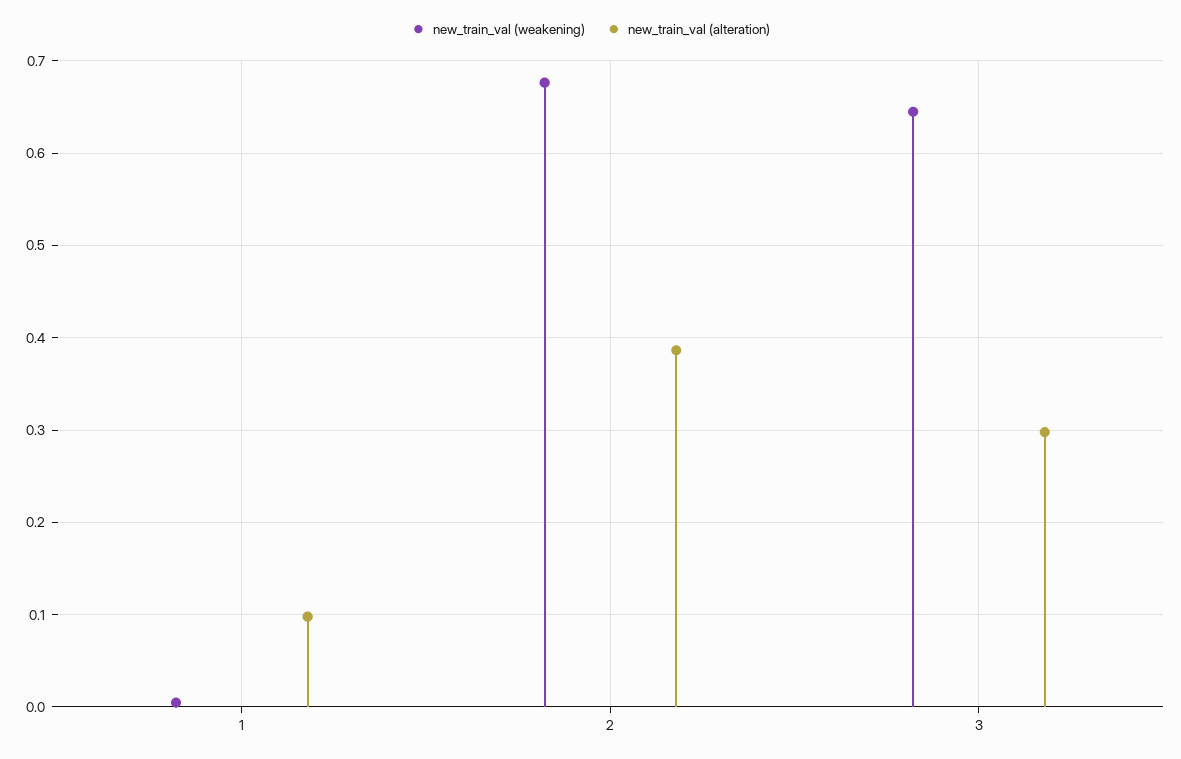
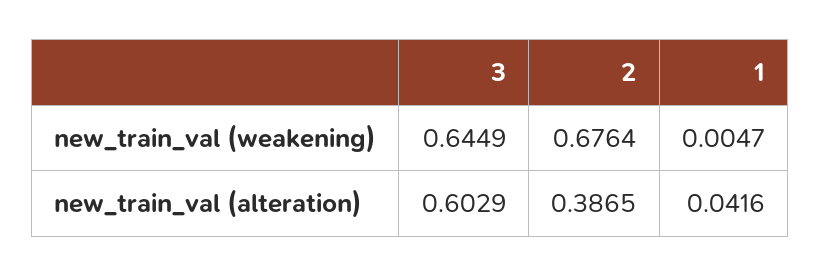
new_train_val (alteration), 1: 0.1 -> 0.0416
new_train_val (alteration), 3: 0.3 -> 0.6029

